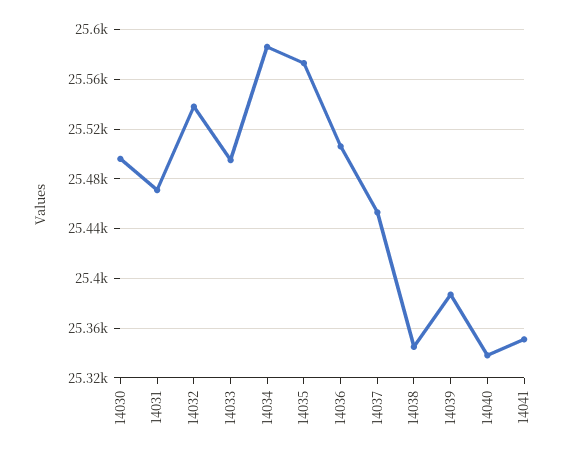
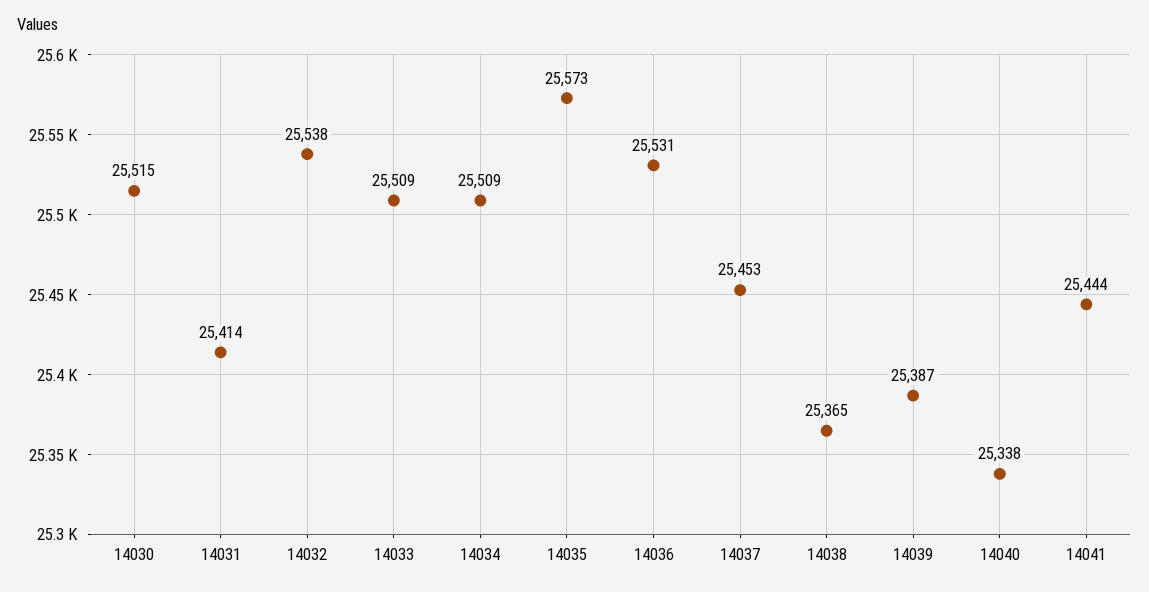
14030: 25495 -> 25515
14031: 25470 -> 25414
14033: 25495 -> 25509
14034: 25585 -> 25509
14036: 25505 -> 25531
14038: 25345 -> 25365
14041: 25350 -> 25444

